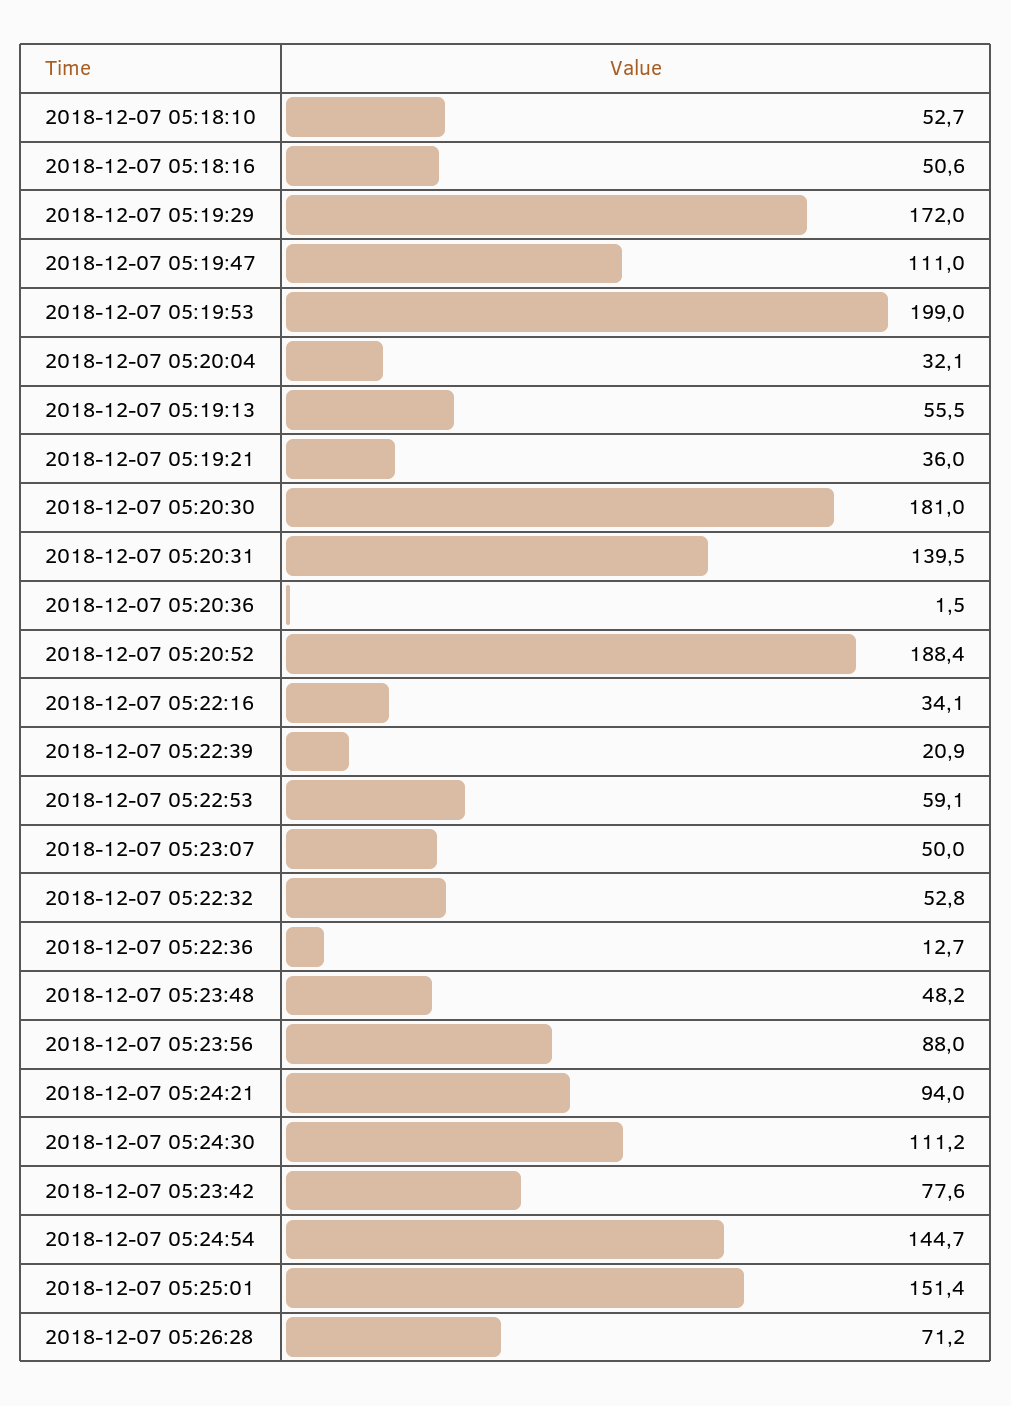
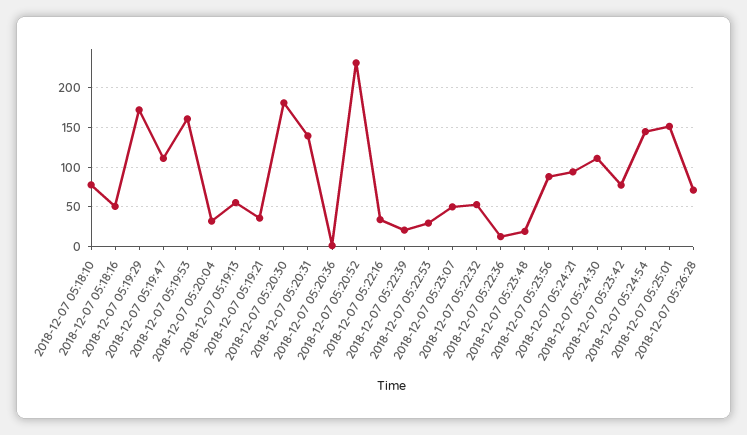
2018-12-07 05:18:10: 52.7 -> 80
2018-12-07 05:19:53: 199 -> 160
2018-12-07 05:20:52: 188.4 -> 230
2018-12-07 05:22:53: 59.1 -> 30
2018-12-07 05:23:48: 48.2 -> 20

